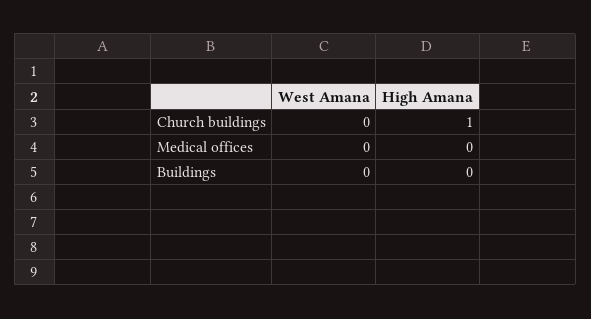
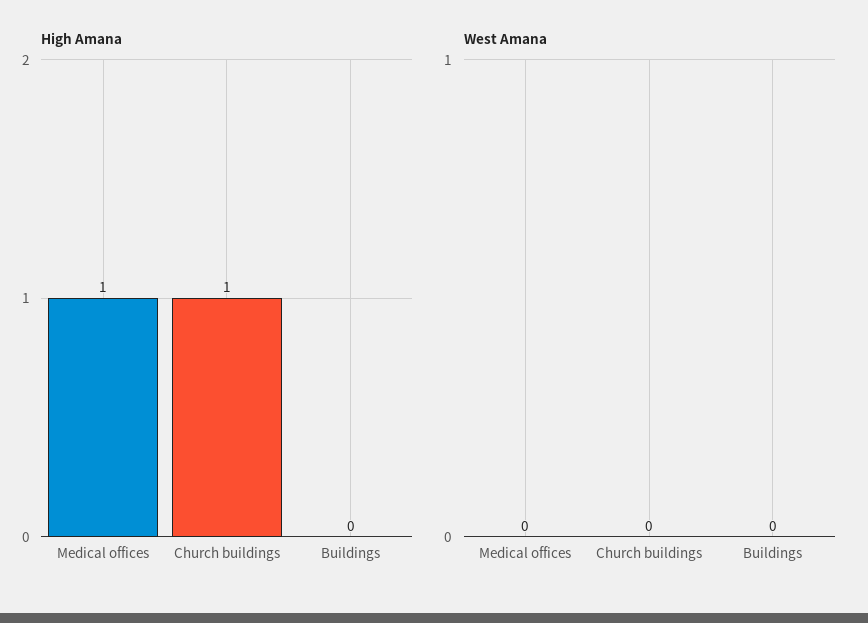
High Amana, Medical offices: 0 -> 1

